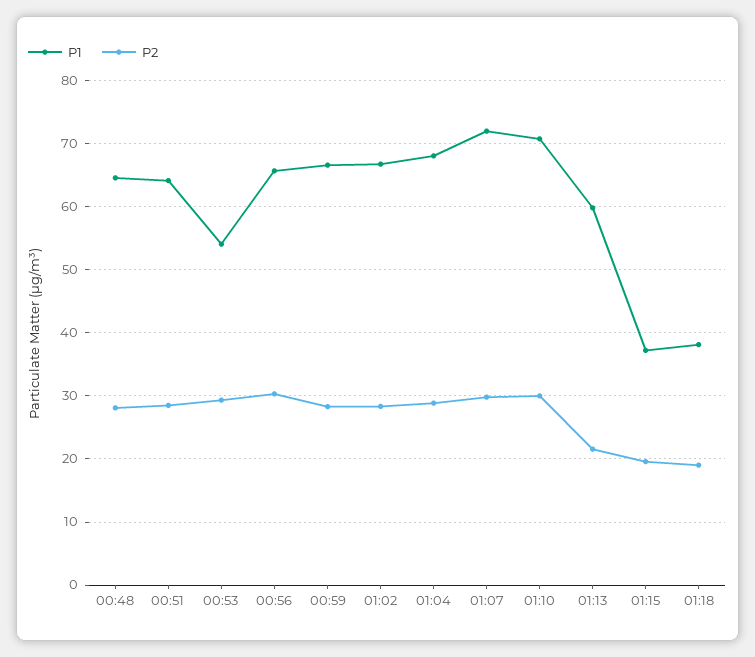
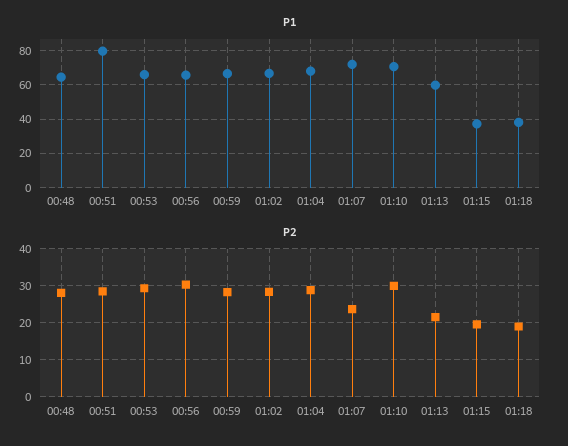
P1, 00:51: 64 -> 80
P1, 00:53: 54 -> 65
P2, 01:07: 30 -> 24

